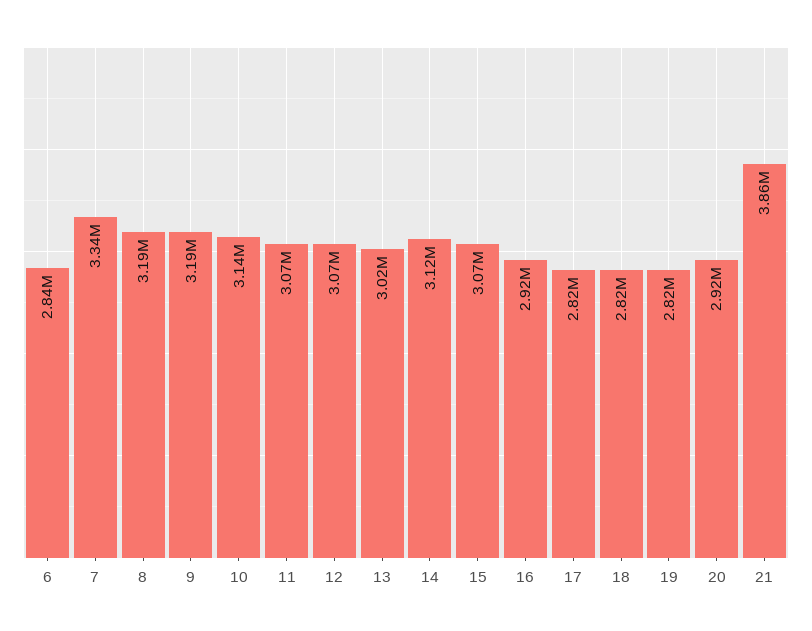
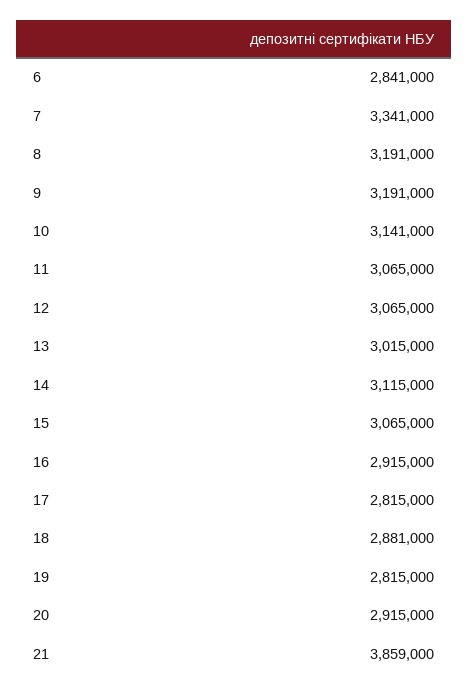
18: 2820000 -> 2881000

